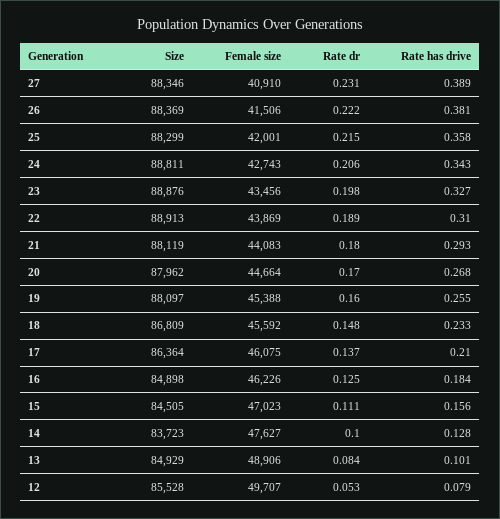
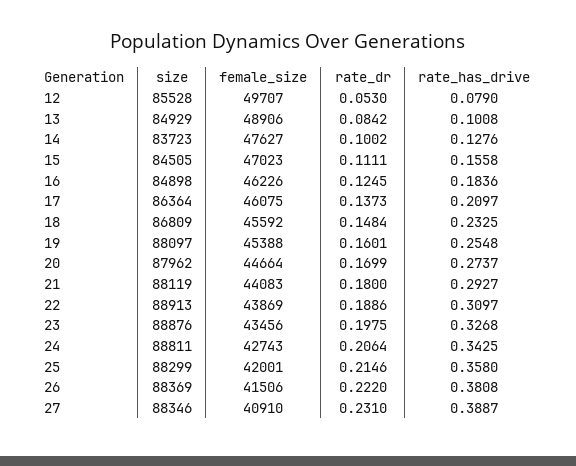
Rate has drive, 20: 0.268 -> 0.2737

